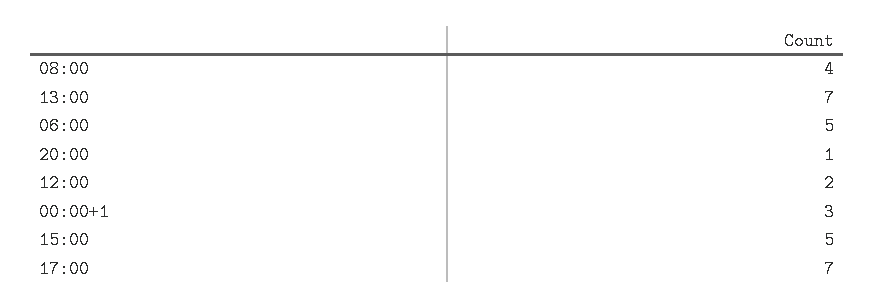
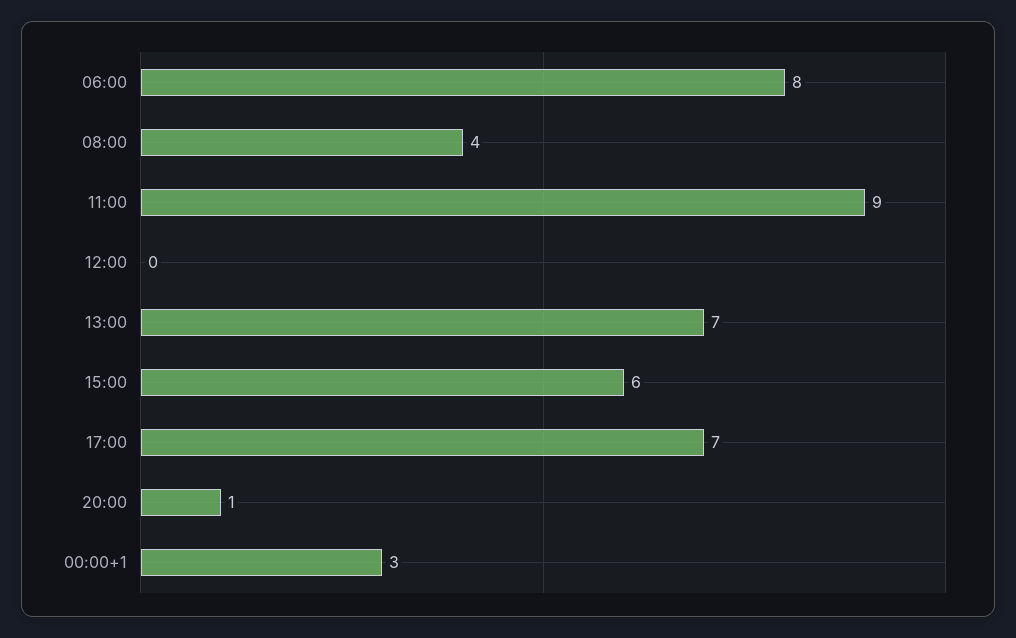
06:00: 5 -> 8
12:00: 2 -> 0
15:00: 5 -> 6
11:00: none -> 9

